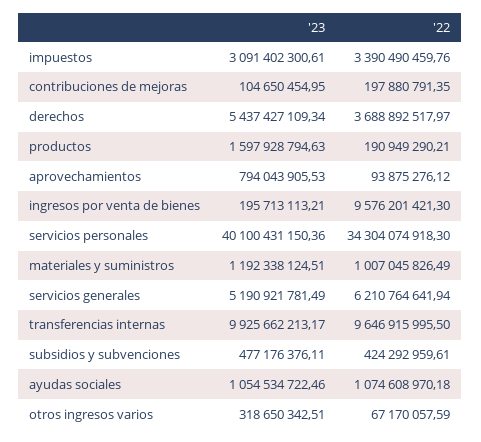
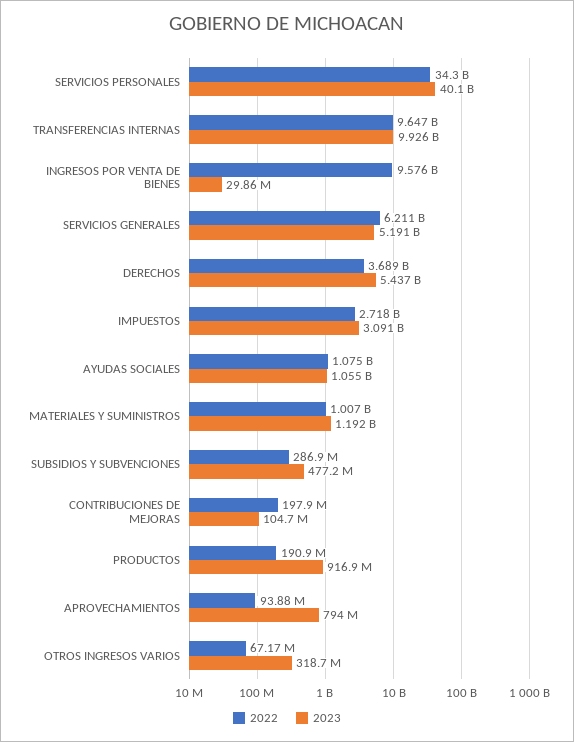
'22, impuestos: 3390490459.76 -> 2718000000
'23, productos: 1597928794.63 -> 916900000
'23, ingresos por venta de bienes: 195713113.21 -> 29860000
'22, subsidios y subvenciones: 424292959.61 -> 286900000

